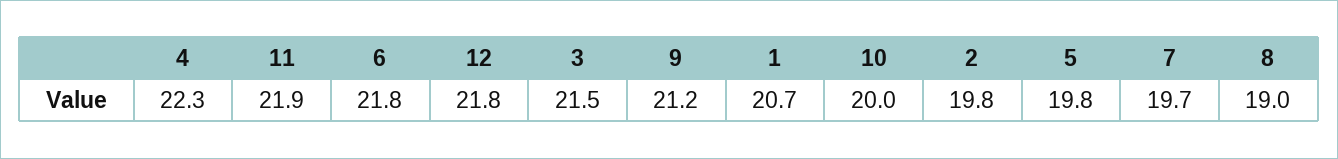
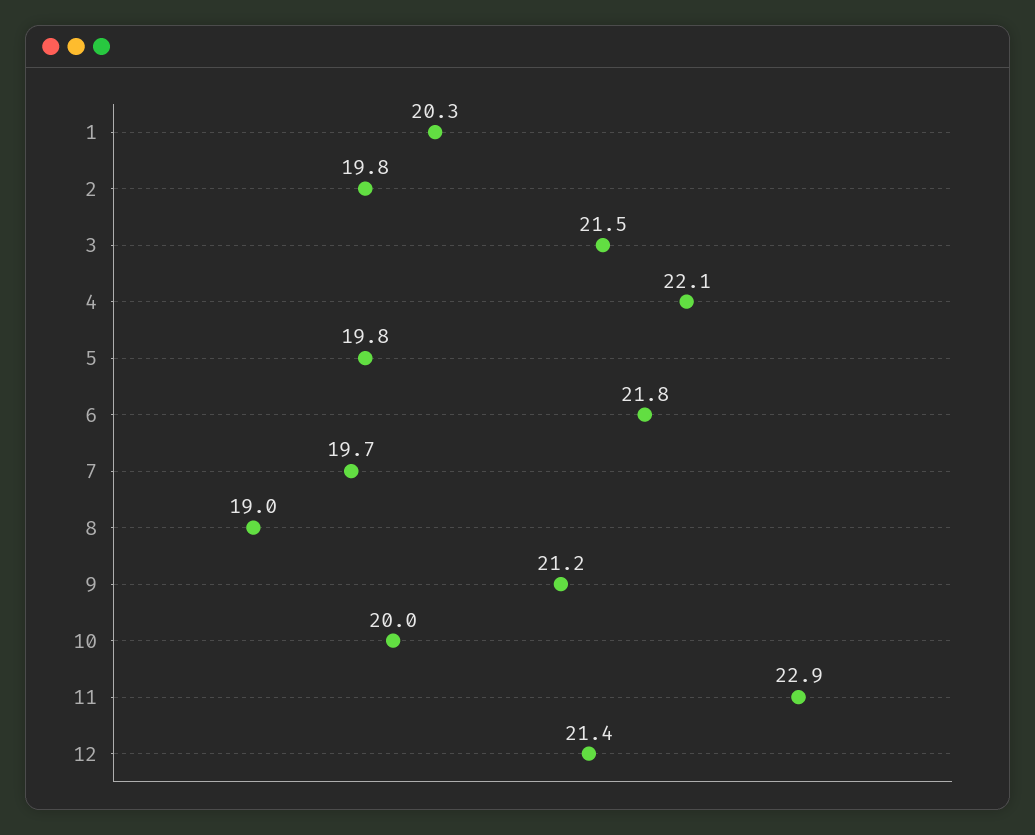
4: 22.3 -> 22.1
11: 21.9 -> 22.9
12: 21.8 -> 21.4
1: 20.7 -> 20.3

